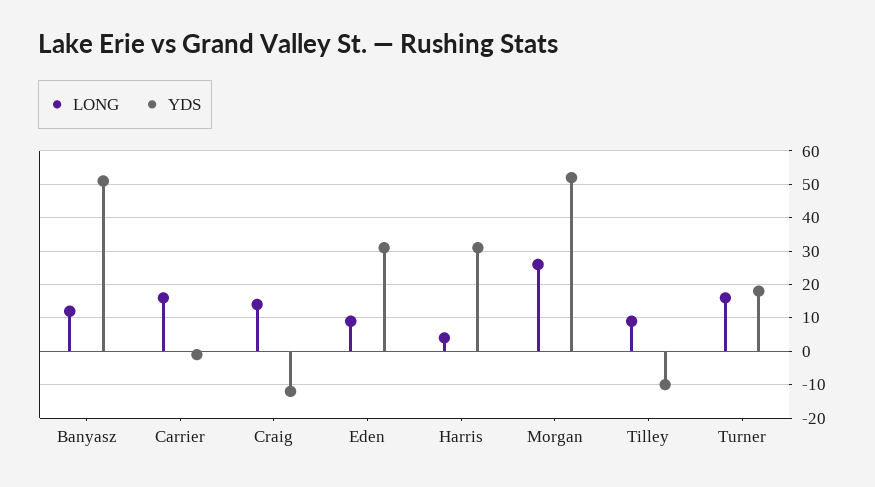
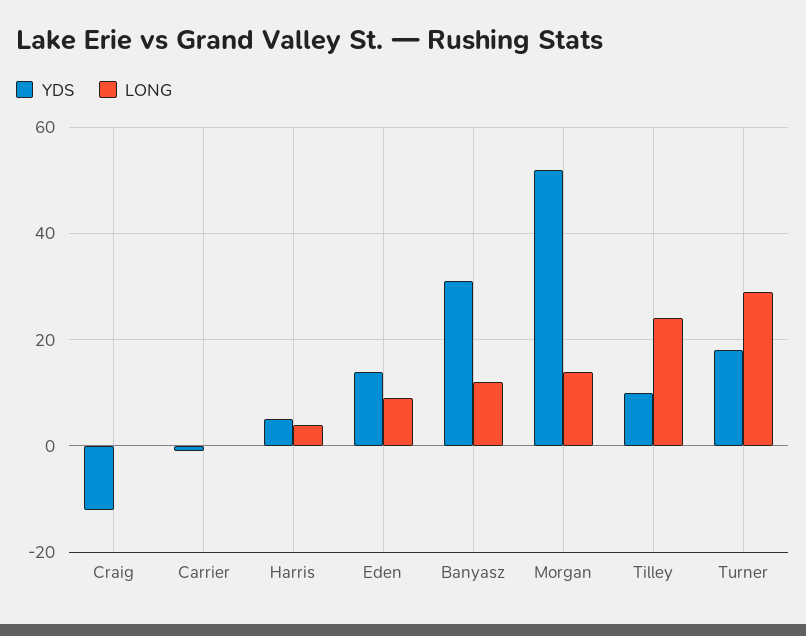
YDS, Banyasz: 50 -> 30
LONG, Carrier: 15 -> 0
LONG, Craig: 15 -> 0
YDS, Eden: 30 -> 15
YDS, Harris: 30 -> 5
LONG, Morgan: 25 -> 15
LONG, Tilley: 10 -> 25
YDS, Tilley: -10 -> 10
LONG, Turner: 15 -> 30

